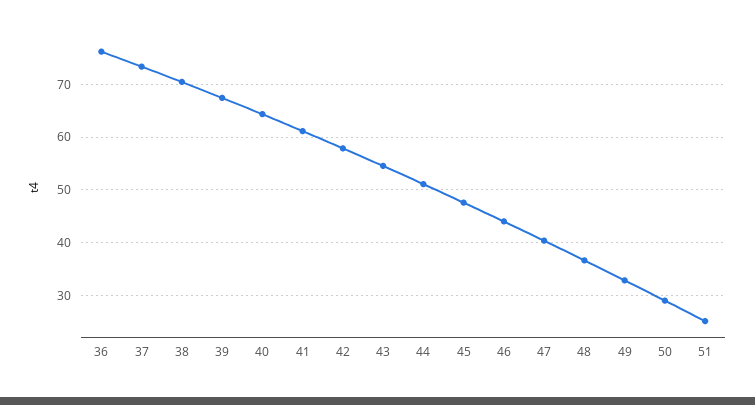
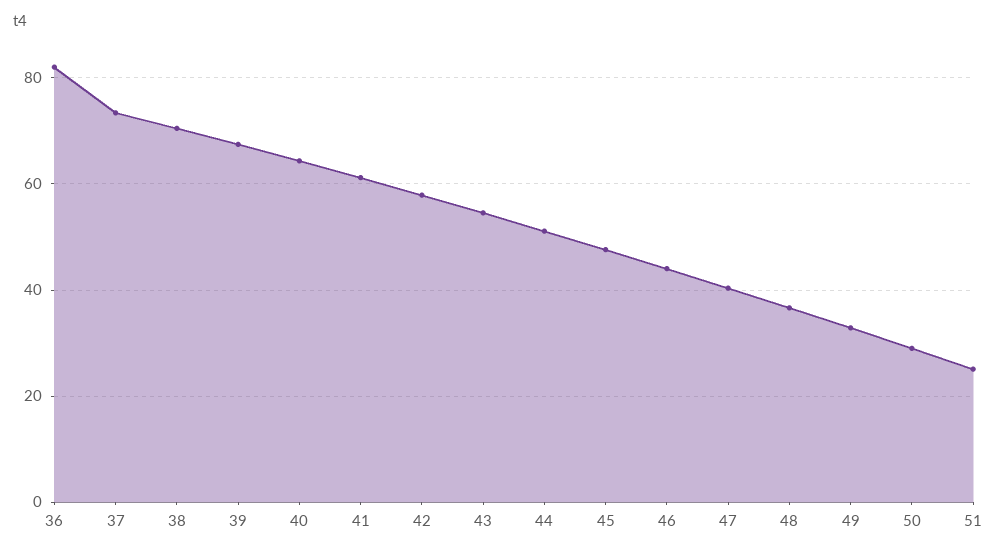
36: 76 -> 82

